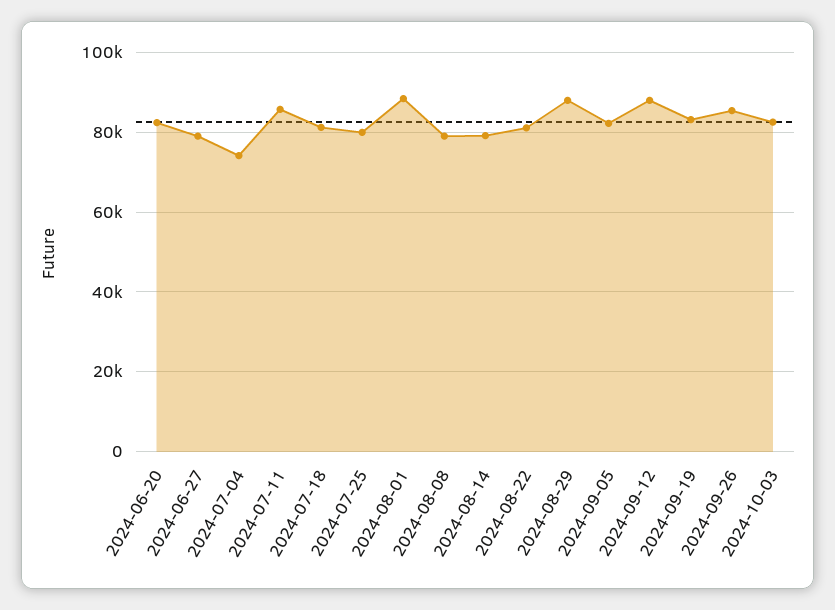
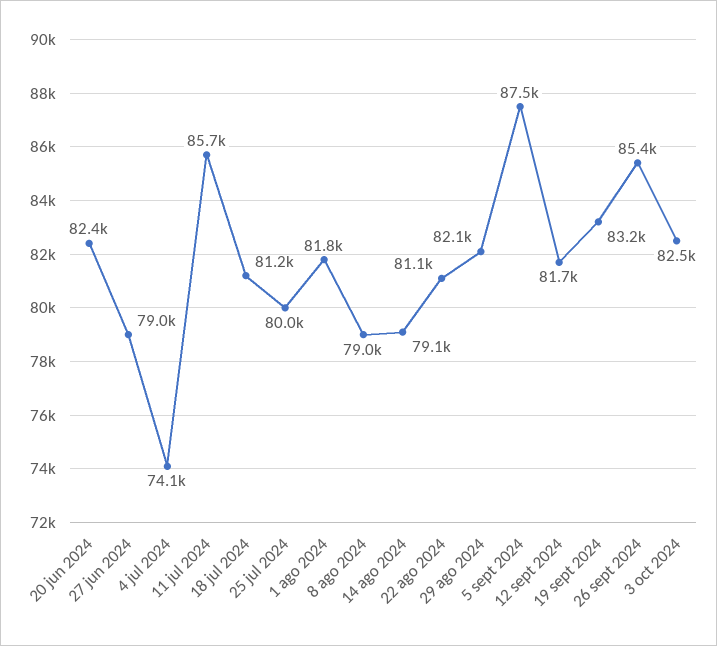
2024-08-01: 88000 -> 81800
2024-08-29: 88000 -> 82100
2024-09-05: 82000 -> 87500
2024-09-12: 88000 -> 81700

